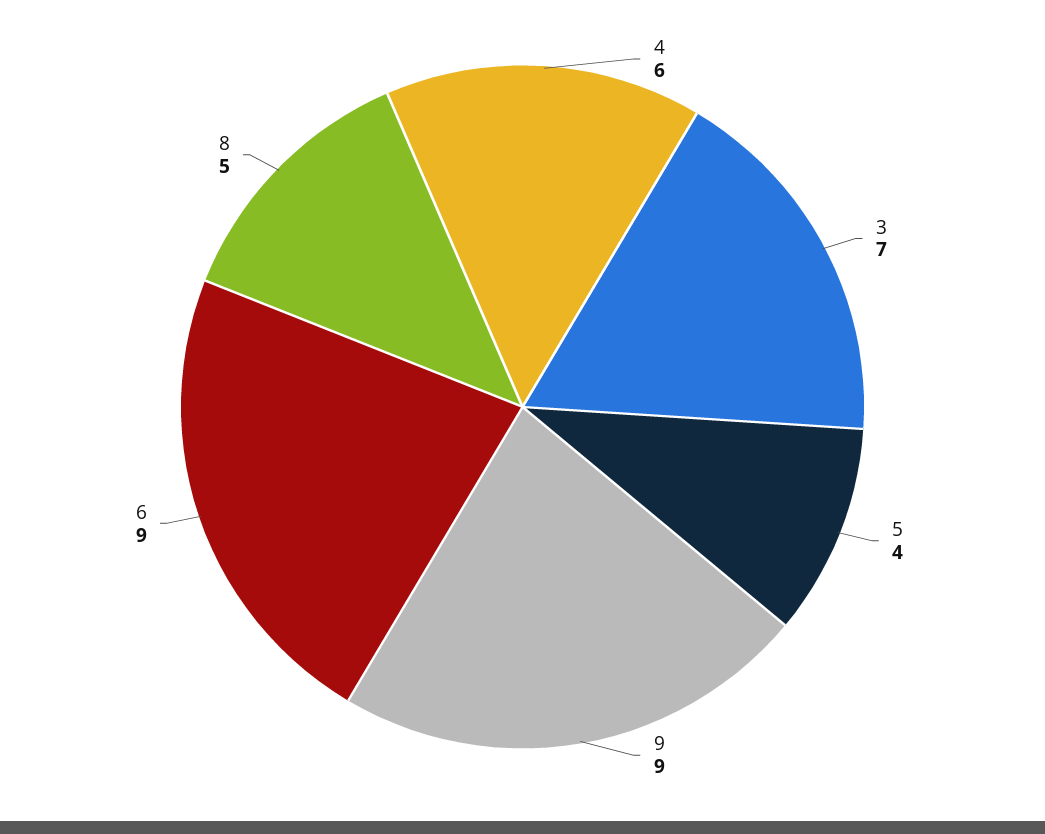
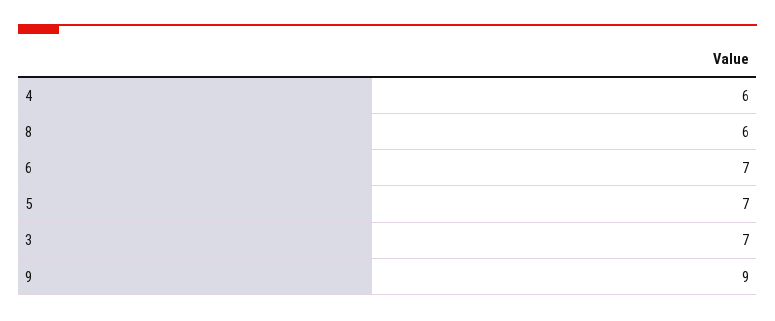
5: 4 -> 7
6: 9 -> 7
8: 5 -> 6

